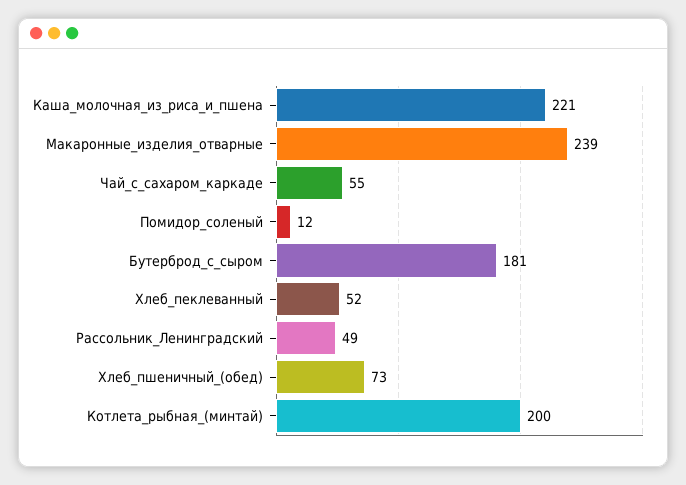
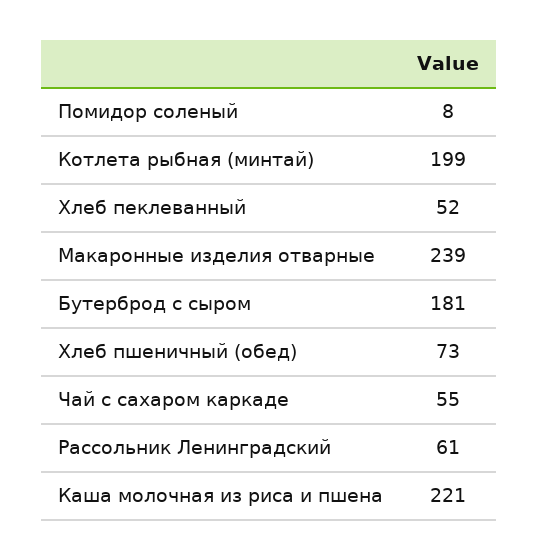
Помидор_соленый: 12 -> 8
Рассольник_Ленинградский: 49 -> 61
Котлета_рыбная_(минтай): 200 -> 199

